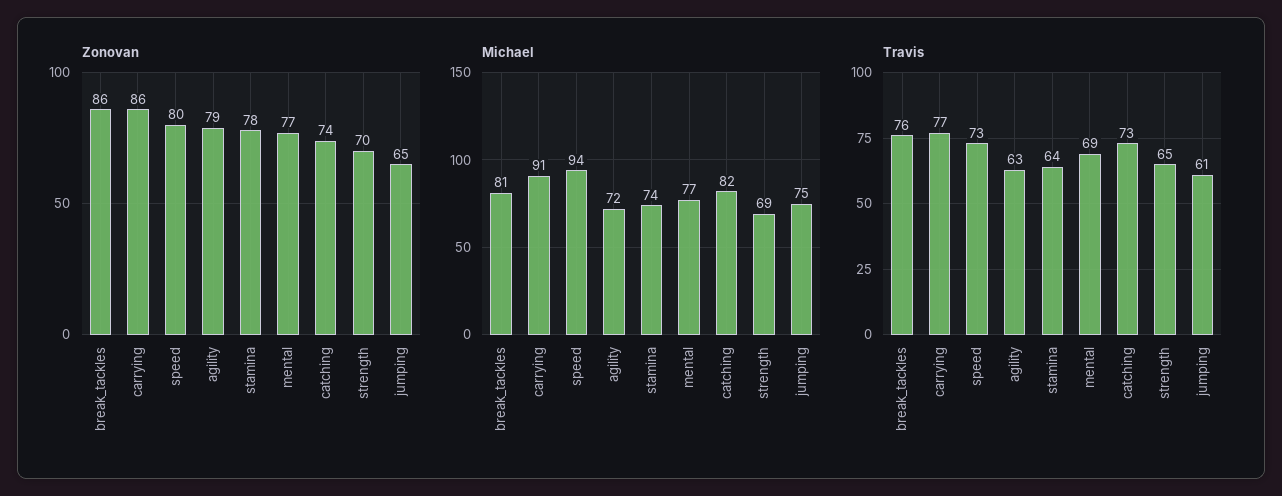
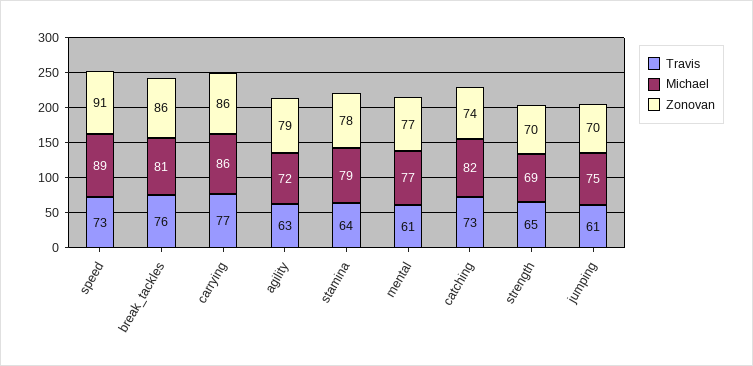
Zonovan, speed: 80 -> 91
Zonovan, jumping: 65 -> 70
Michael, carrying: 91 -> 86
Michael, speed: 94 -> 89
Michael, stamina: 74 -> 79
Travis, mental: 69 -> 61

